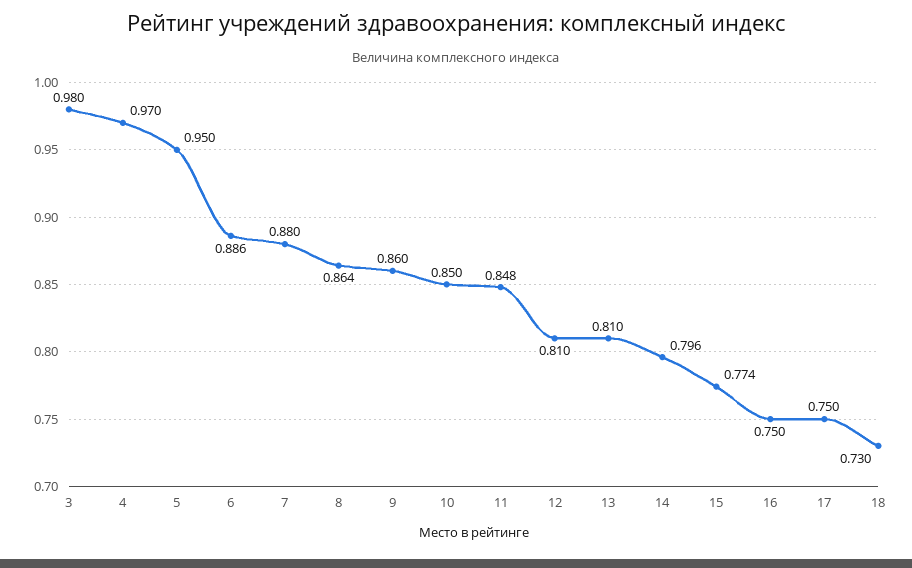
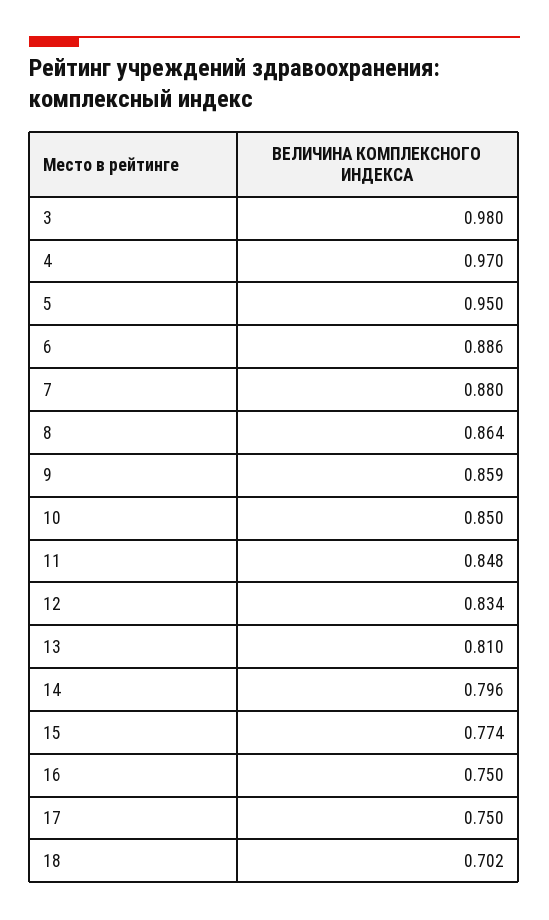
9: 0.86 -> 0.859
12: 0.81 -> 0.834
18: 0.73 -> 0.702

